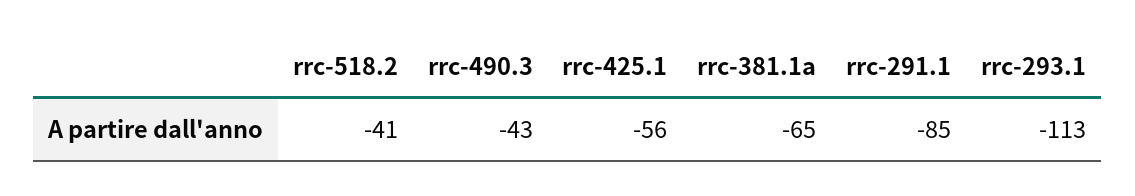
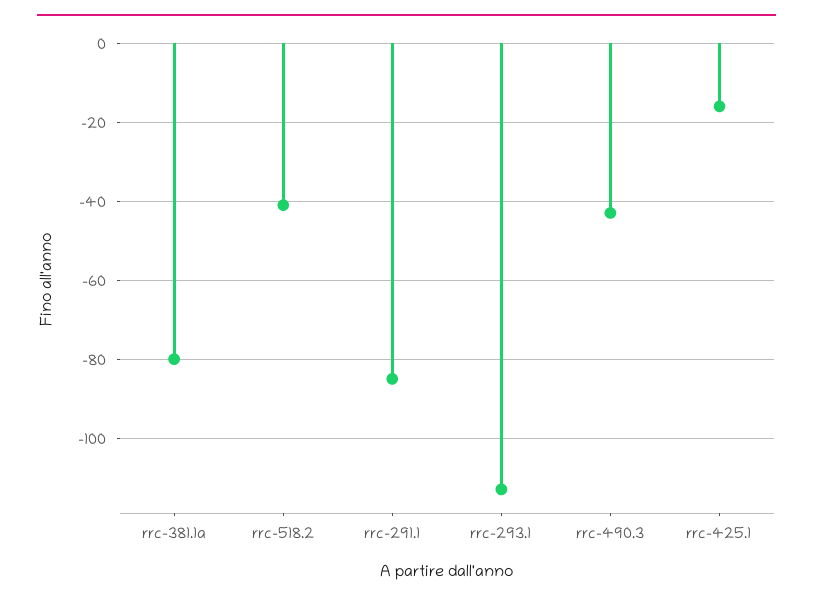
rrc-425.1: -56 -> -15
rrc-381.1a: -65 -> -80

